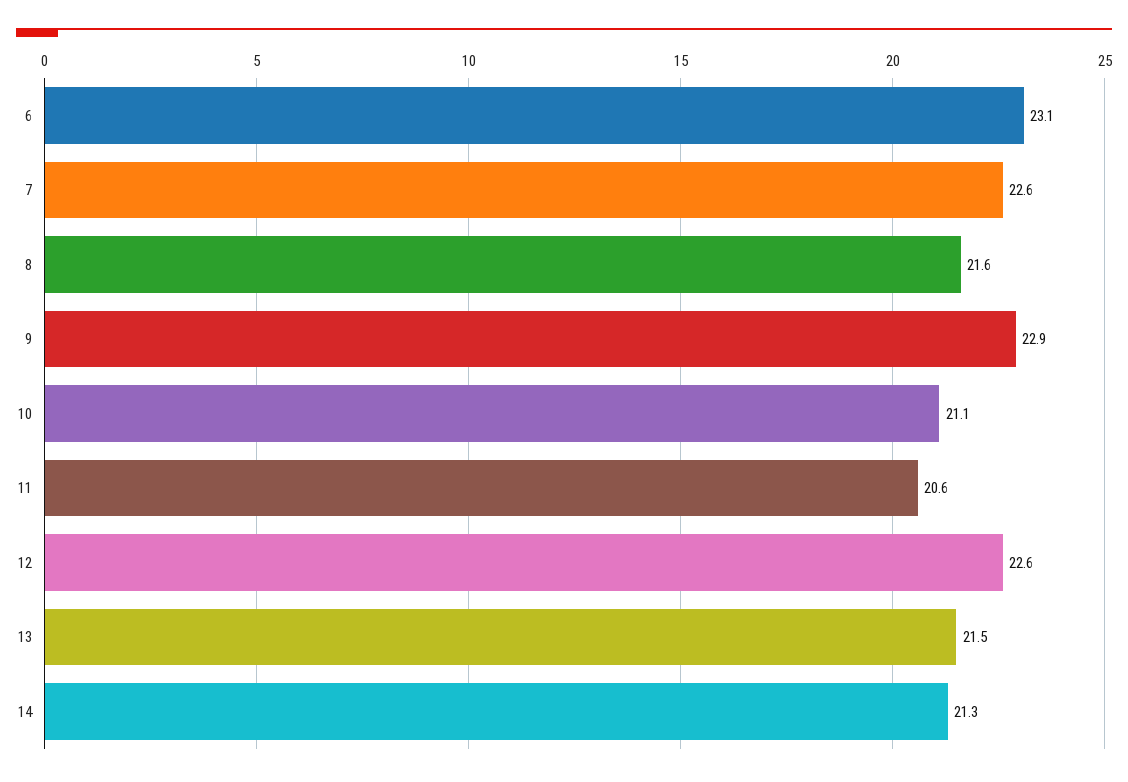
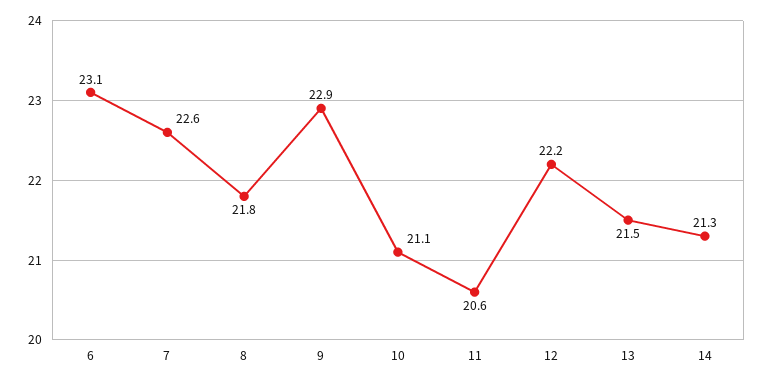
8: 21.6 -> 21.8
12: 22.6 -> 22.2

